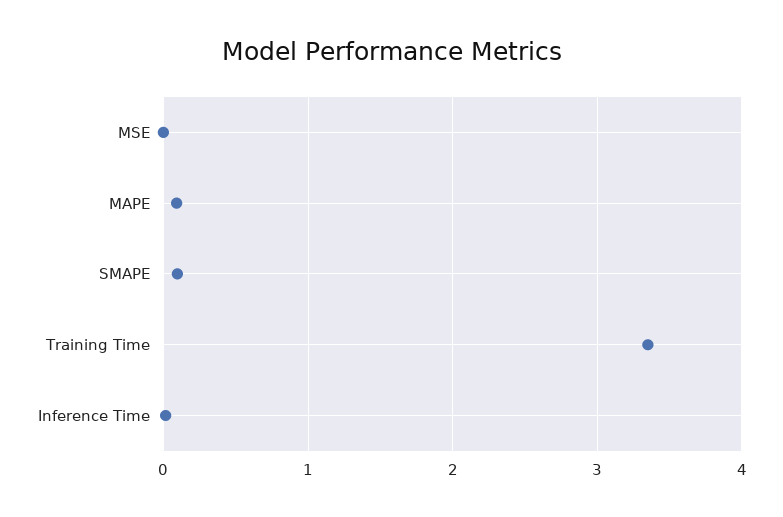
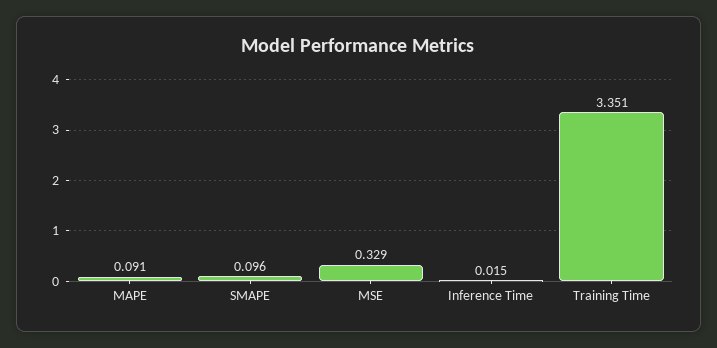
MSE: 0 -> 0.329

